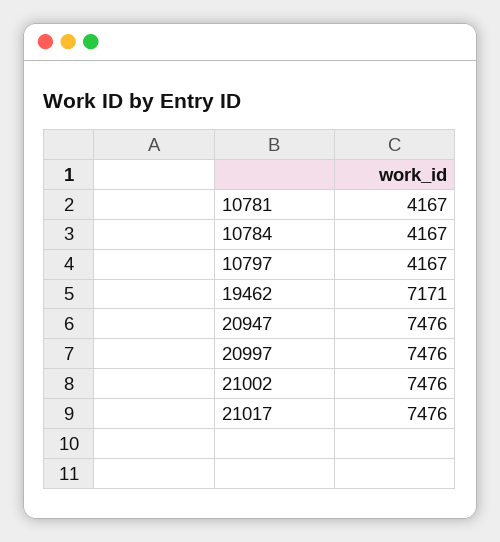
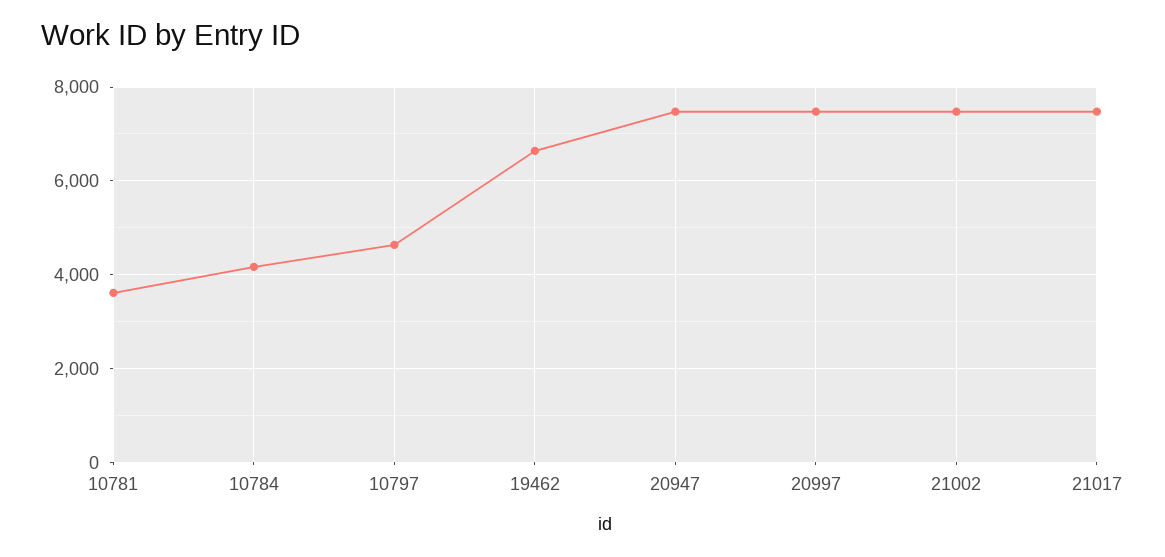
10781: 4167 -> 3600
10797: 4167 -> 4600
19462: 7171 -> 6600

